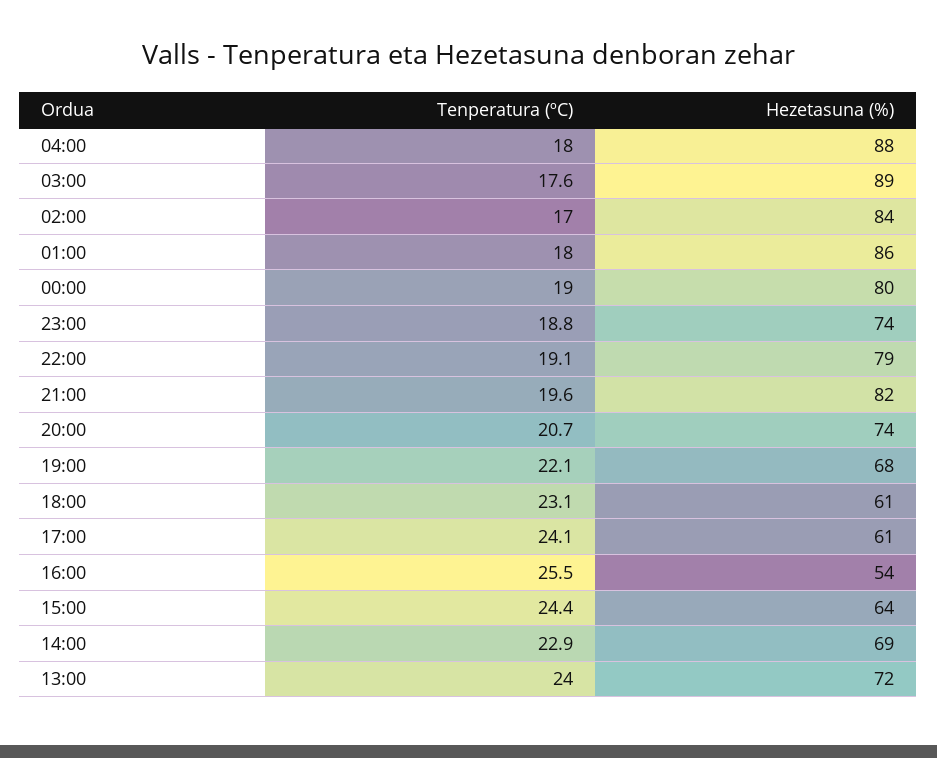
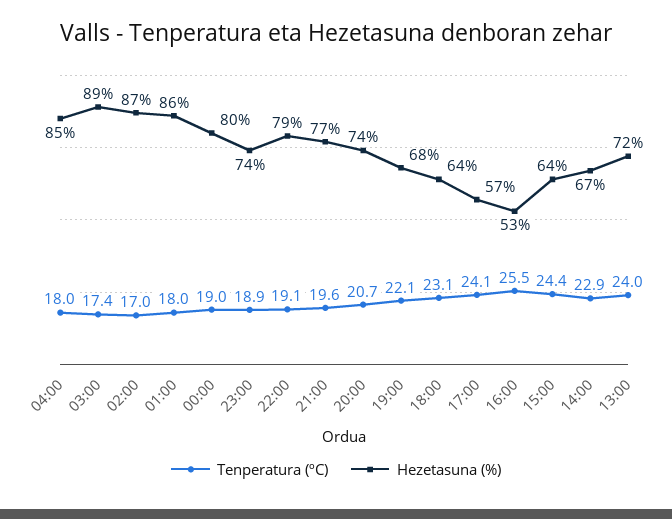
Hezetasuna (%), 04:00: 88 -> 85
Tenperatura (ºC), 03:00: 17.6 -> 17.4
Hezetasuna (%), 02:00: 84 -> 87
Tenperatura (ºC), 23:00: 18.8 -> 18.9
Hezetasuna (%), 21:00: 82 -> 77
Hezetasuna (%), 18:00: 61 -> 64
Hezetasuna (%), 17:00: 61 -> 57
Hezetasuna (%), 16:00: 54 -> 53
Hezetasuna (%), 14:00: 69 -> 67

